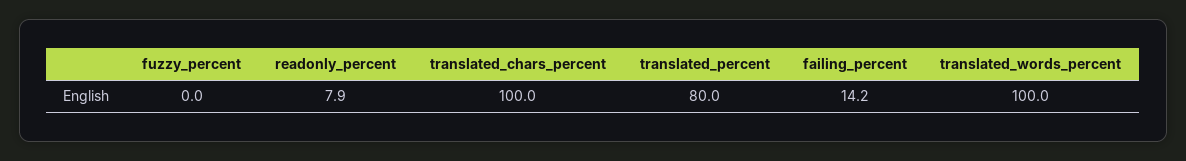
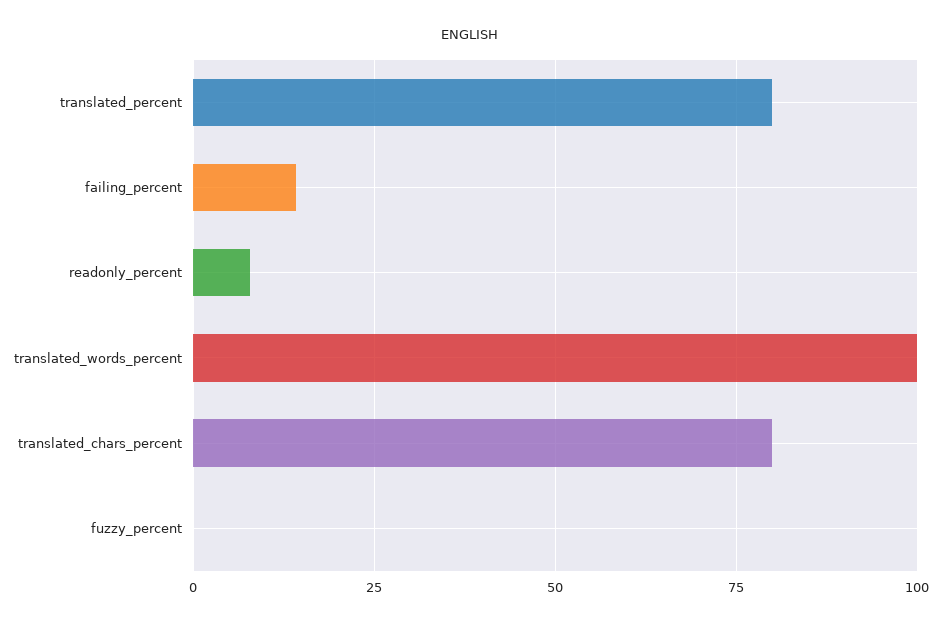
translated_chars_percent: 100 -> 80

